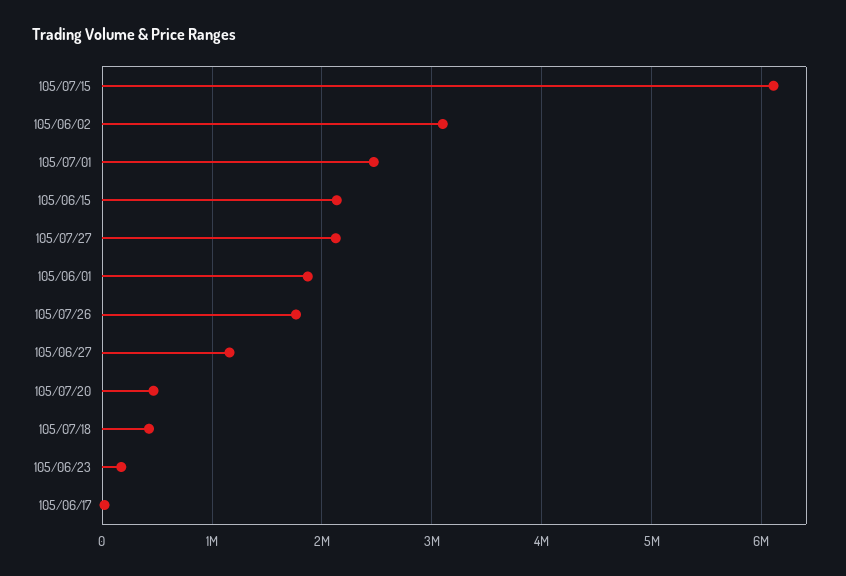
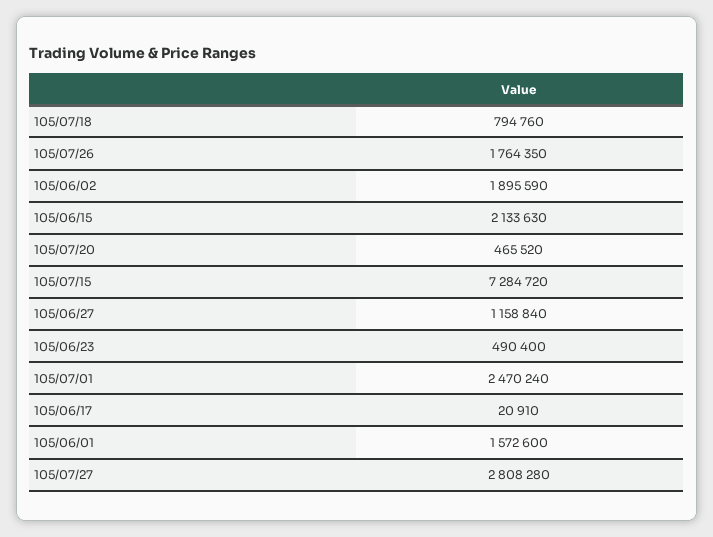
105/07/15: 6100000 -> 7284720
105/06/02: 3100000 -> 1895590
105/07/27: 2100000 -> 2808280
105/06/01: 1900000 -> 1572600
105/07/18: 400000 -> 794760
105/06/23: 200000 -> 490400

